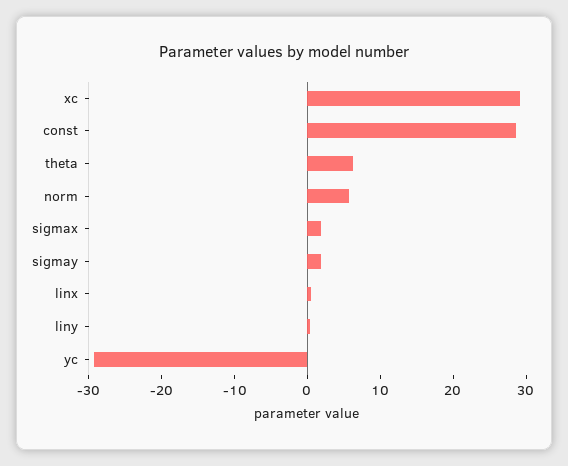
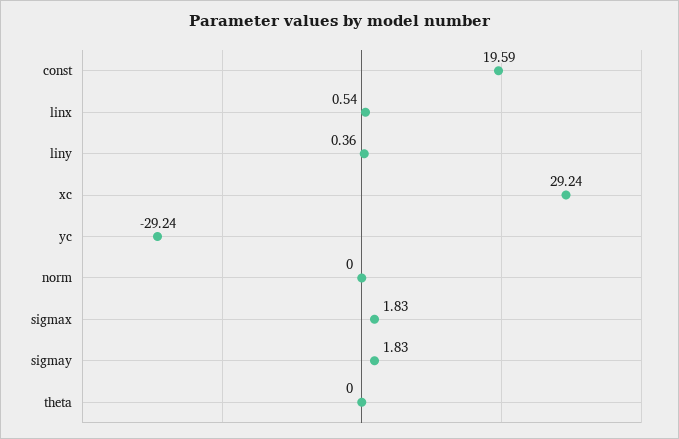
const: 28 -> 19.59
theta: 6 -> 0
norm: 6 -> 0

